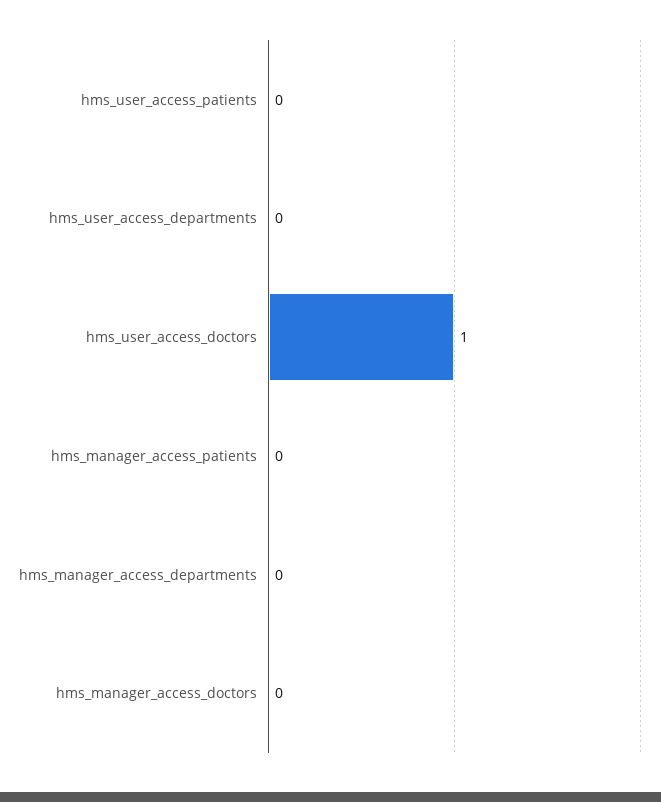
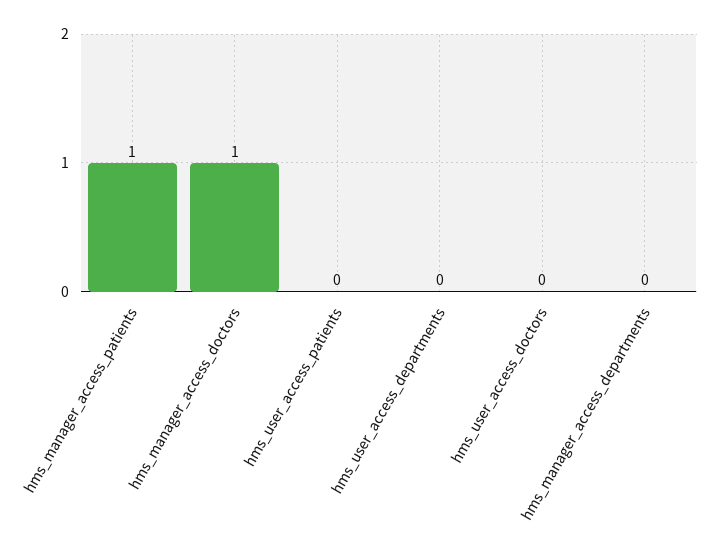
hms_user_access_doctors: 1 -> 0
hms_manager_access_patients: 0 -> 1
hms_manager_access_doctors: 0 -> 1

